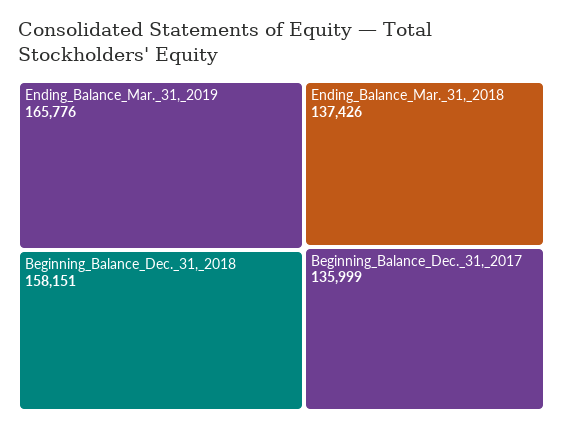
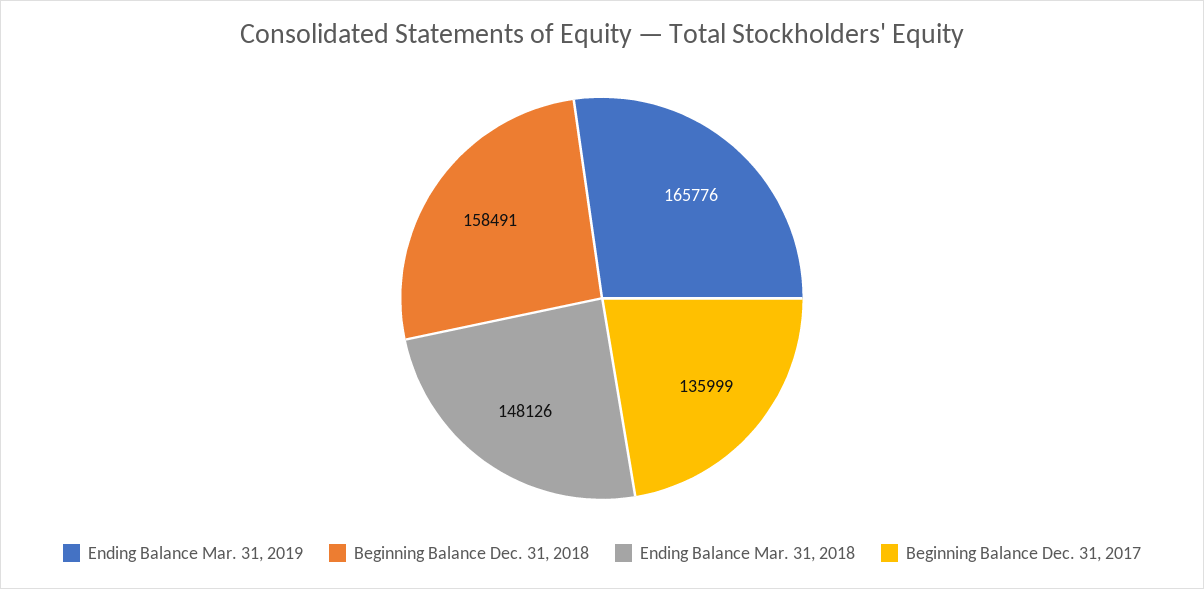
Beginning_Balance_Dec._31,_2018: 158151 -> 158491
Ending_Balance_Mar._31,_2018: 137426 -> 148126

